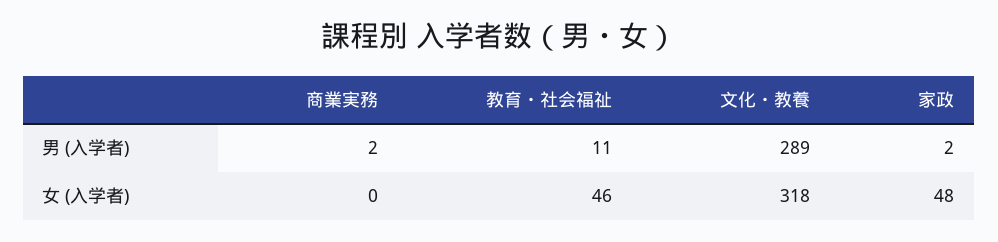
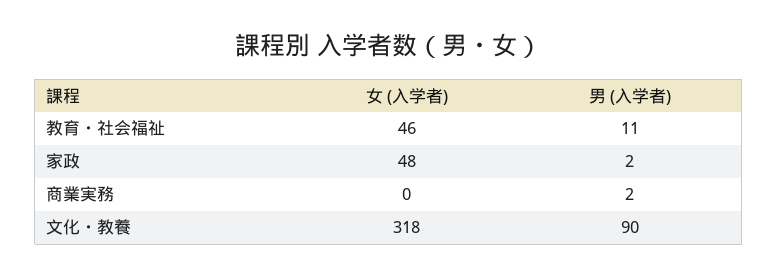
文化・教養, 男 (入学者): 289 -> 90

